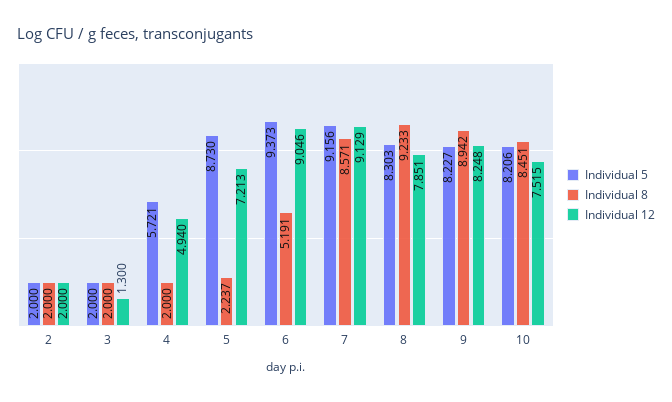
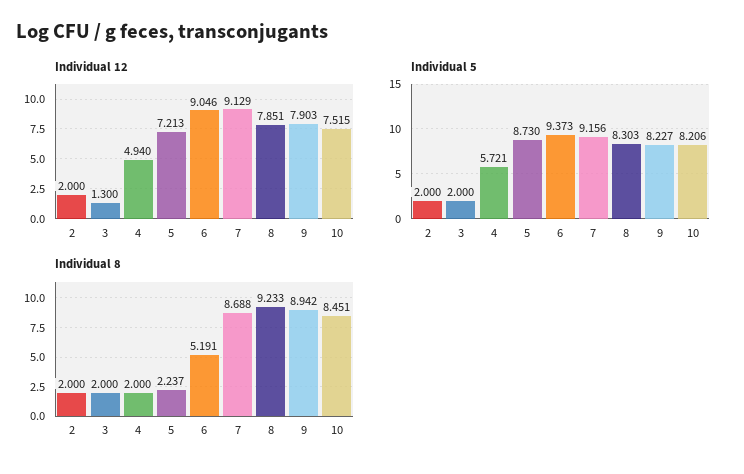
Individual 8, 7: 8.571 -> 8.688
Individual 12, 9: 8.248 -> 7.903

